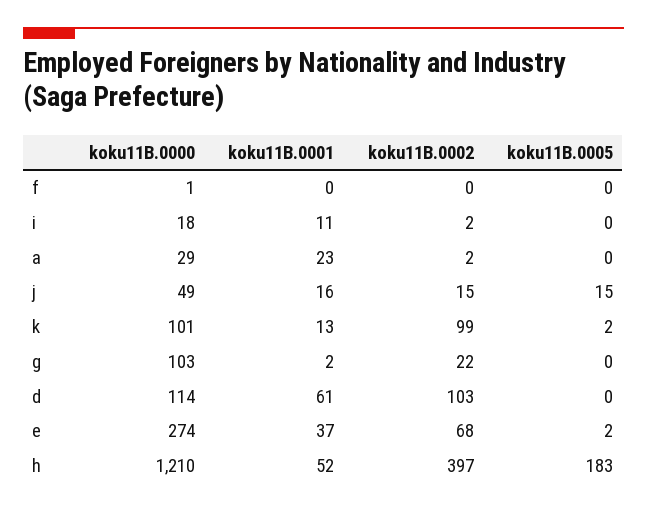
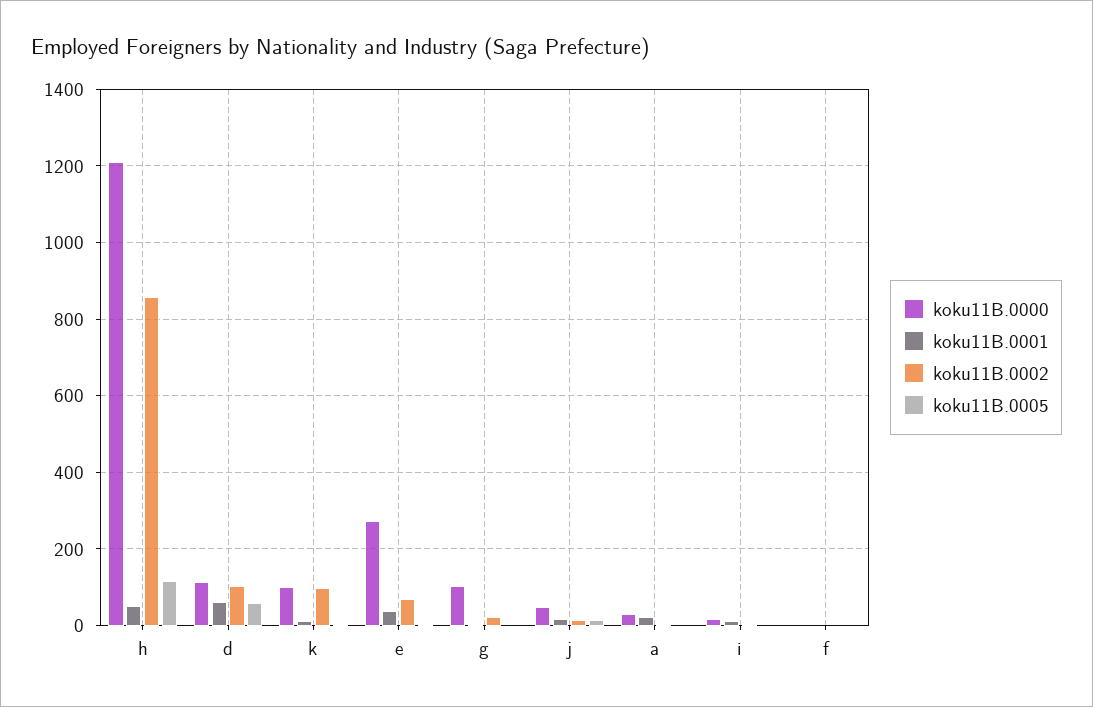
koku11B.0005, d: 0 -> 60
koku11B.0002, h: 397 -> 860
koku11B.0005, h: 183 -> 120

